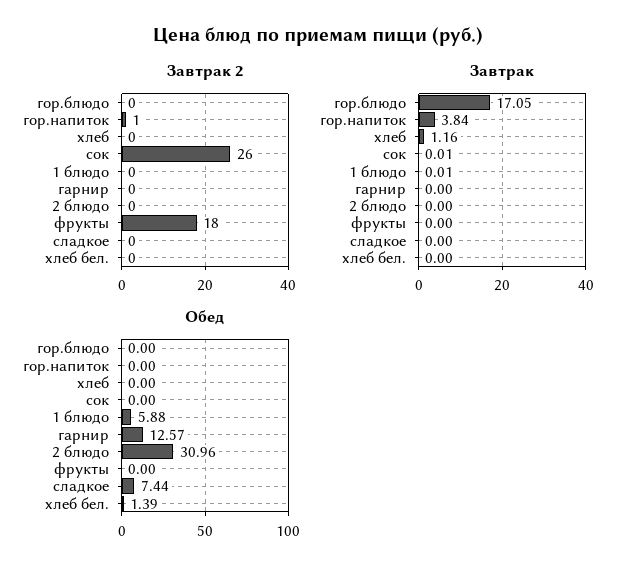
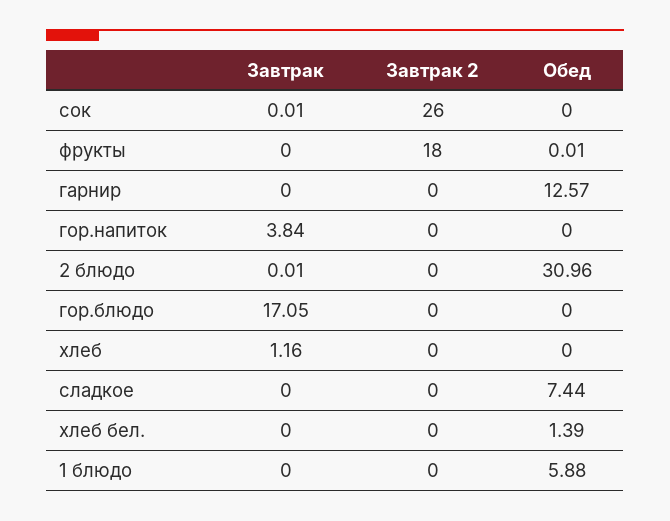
Завтрак 2, гор.напиток: 1 -> 0
Завтрак, 1 блюдо: 0.01 -> 0
Завтрак, 2 блюдо: 0 -> 0.01
Обед, фрукты: 0 -> 0.01

